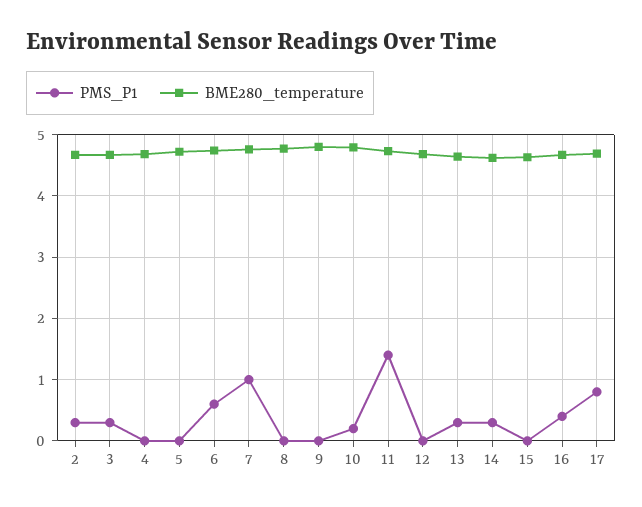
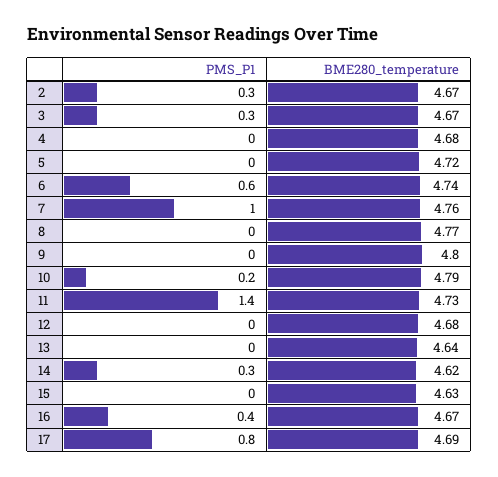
PMS_P1, 13: 0.3 -> 0

